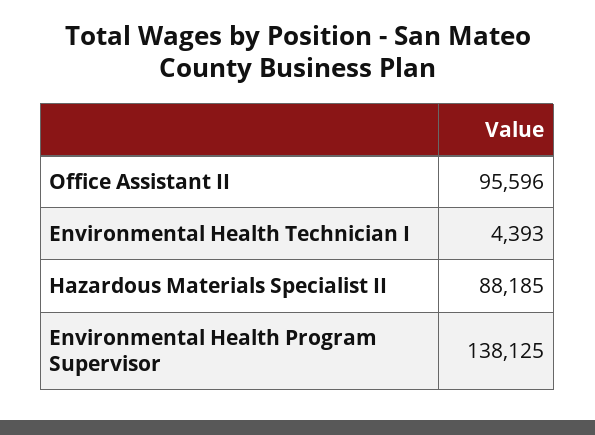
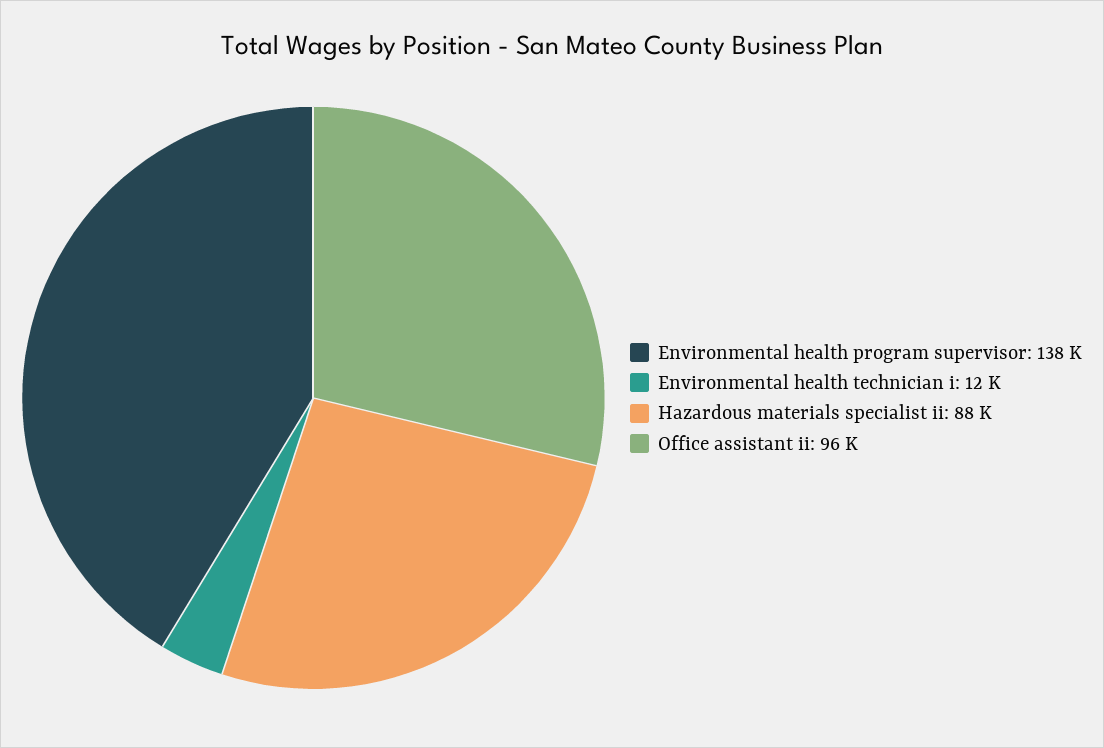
Environmental Health Technician I: 4393 -> 12000

